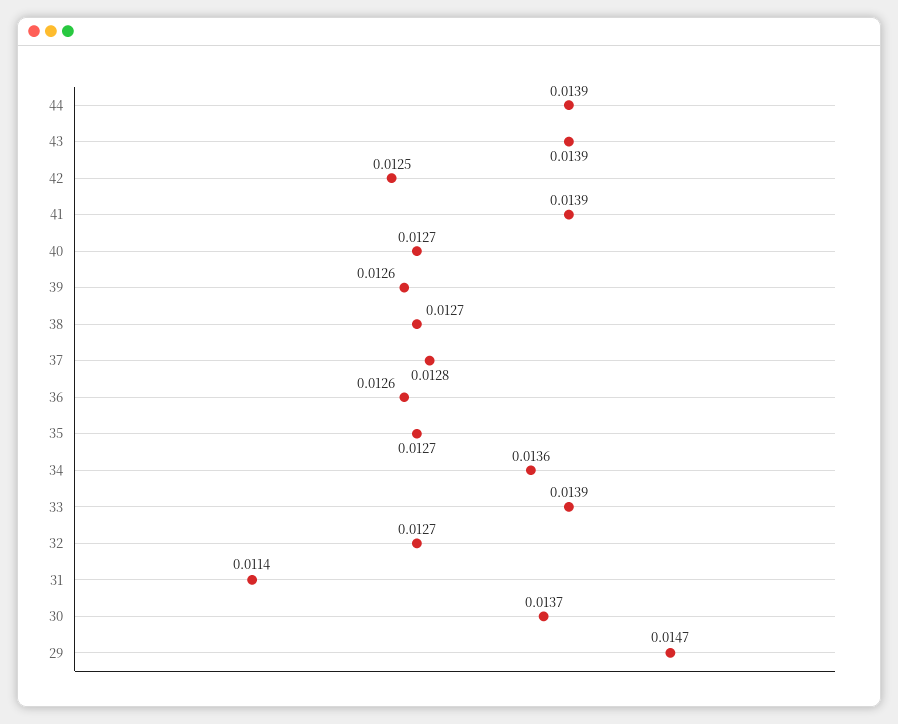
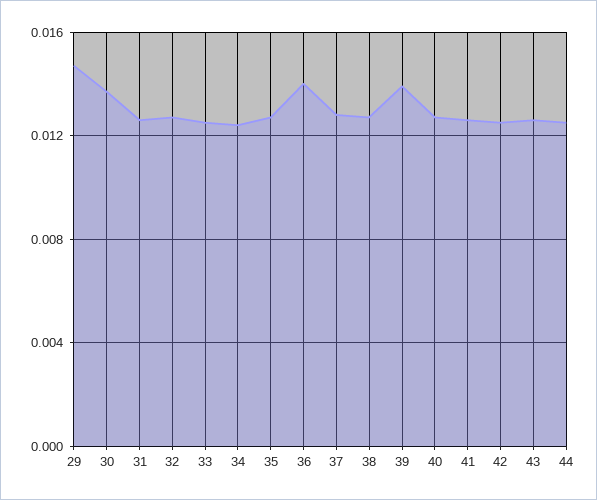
44: 0.0139 -> 0.0125
43: 0.0139 -> 0.0125
41: 0.0139 -> 0.0125
39: 0.0126 -> 0.014
36: 0.0126 -> 0.014
34: 0.0136 -> 0.0125
33: 0.0139 -> 0.0125
31: 0.0114 -> 0.0125

